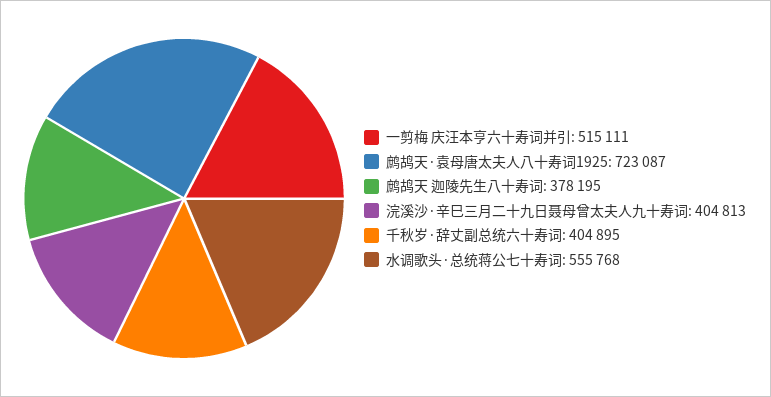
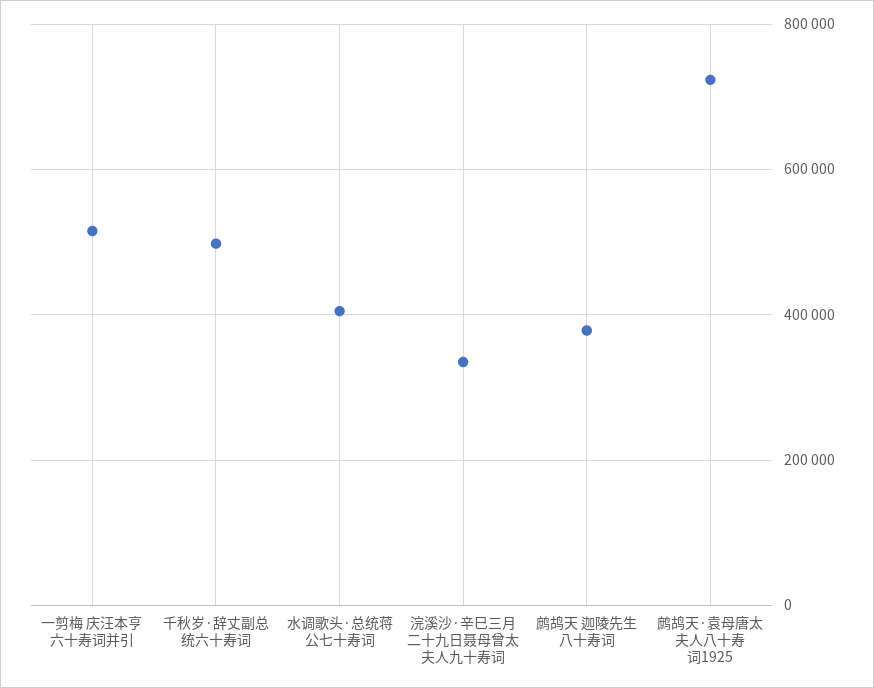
浣溪沙·辛巳三月二十九日聂母曾太夫人九十寿词: 404813 -> 340000
千秋岁·辞丈副总统六十寿词: 404895 -> 500000
水调歌头·总统蒋公七十寿词: 555768 -> 400000

